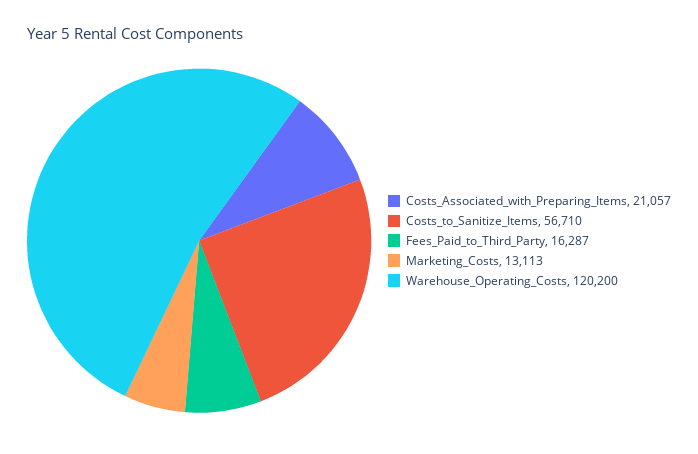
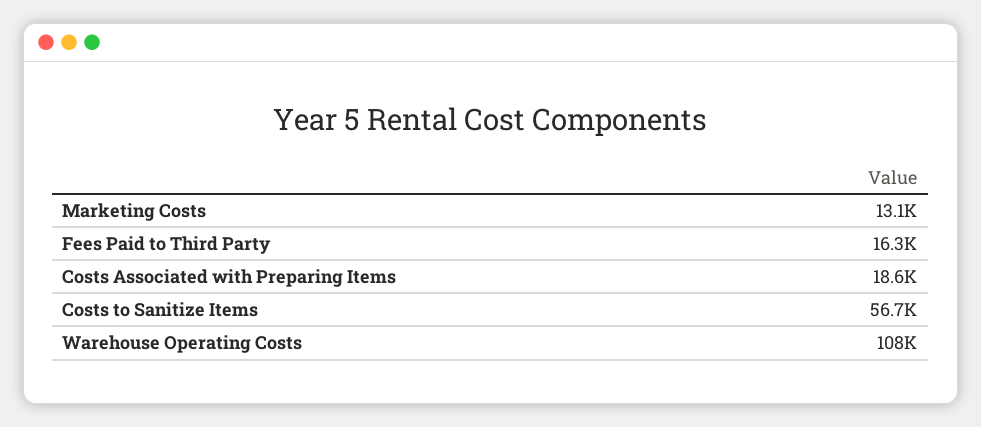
Costs_Associated_with_Preparing_Items: 21057 -> 18600
Warehouse_Operating_Costs: 120200 -> 108000

